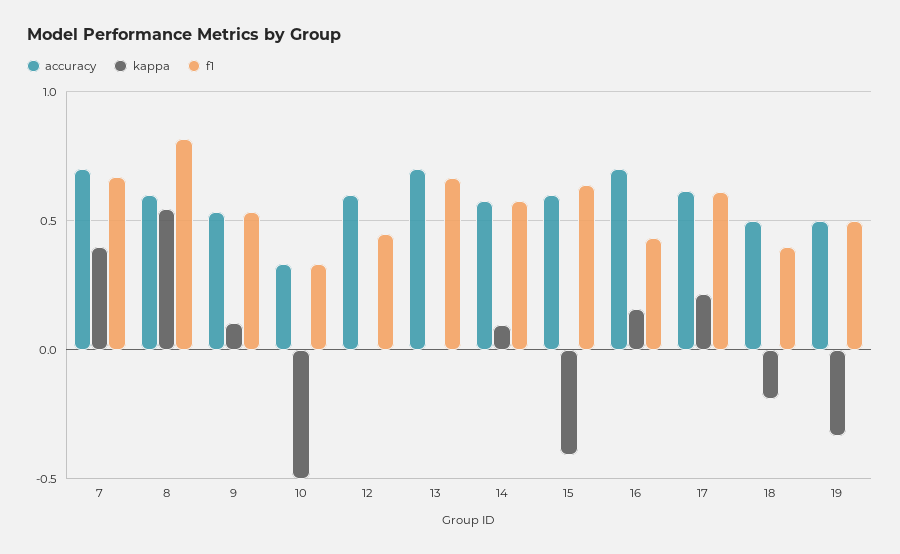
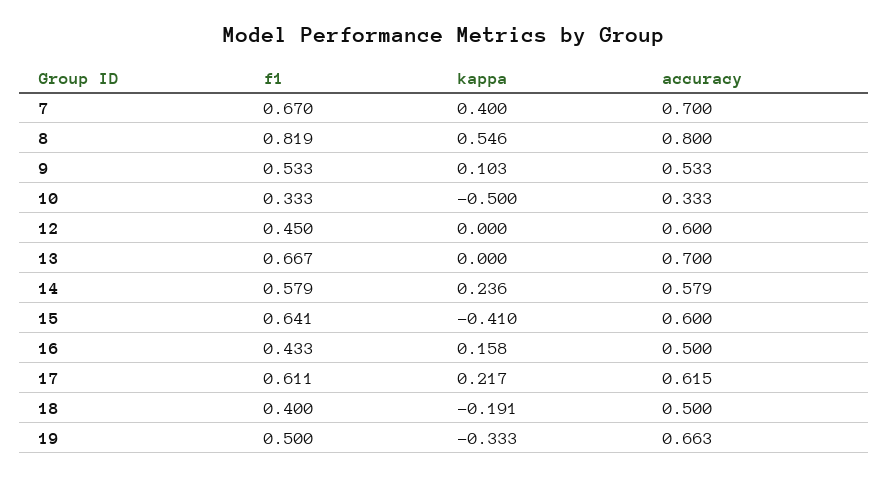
accuracy, 8: 0.6 -> 0.8
kappa, 14: 0.1 -> 0.236
accuracy, 16: 0.7 -> 0.5
accuracy, 19: 0.5 -> 0.663

